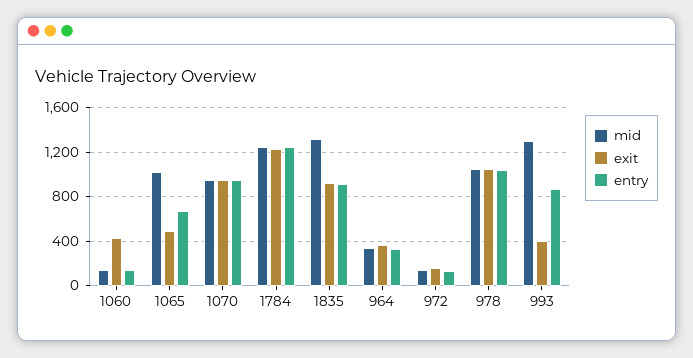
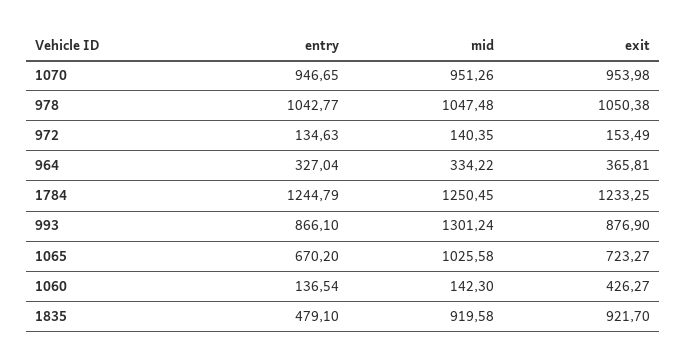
exit, 1065: 500 -> 723.27
mid, 1835: 1300 -> 919.58
entry, 1835: 900 -> 479.1
exit, 993: 400 -> 876.9

